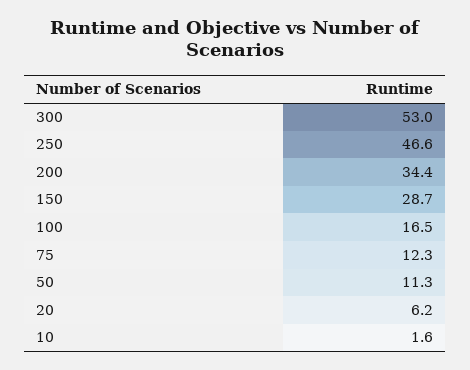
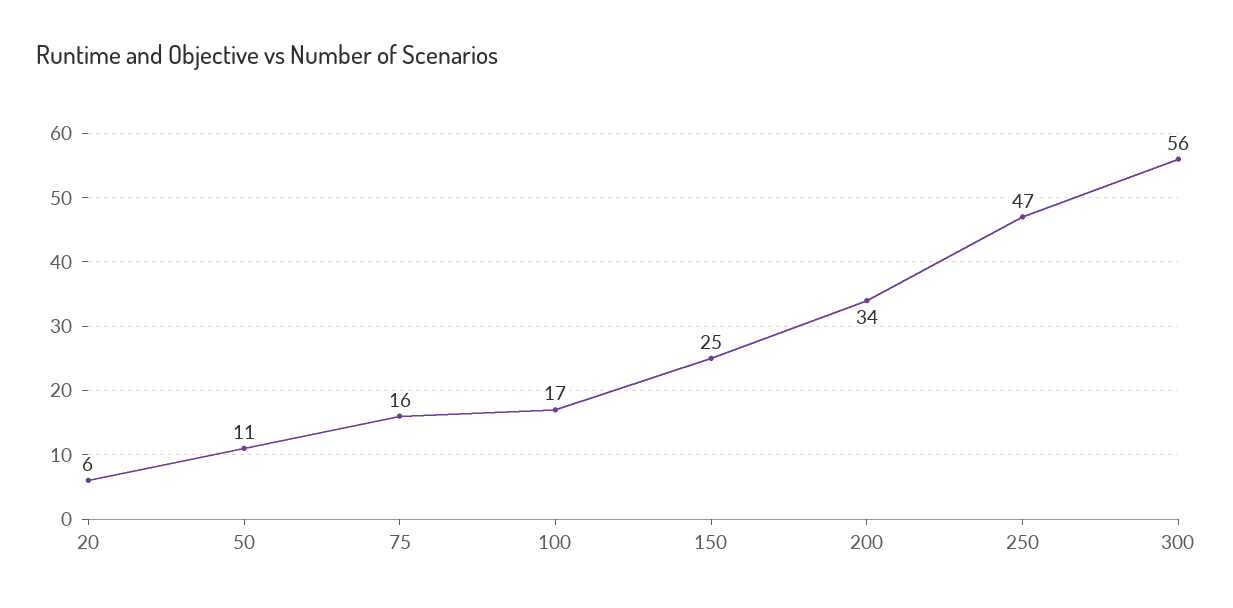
300: 53 -> 56
150: 28.7 -> 25
75: 12.3 -> 16
10: 1.6 -> none

